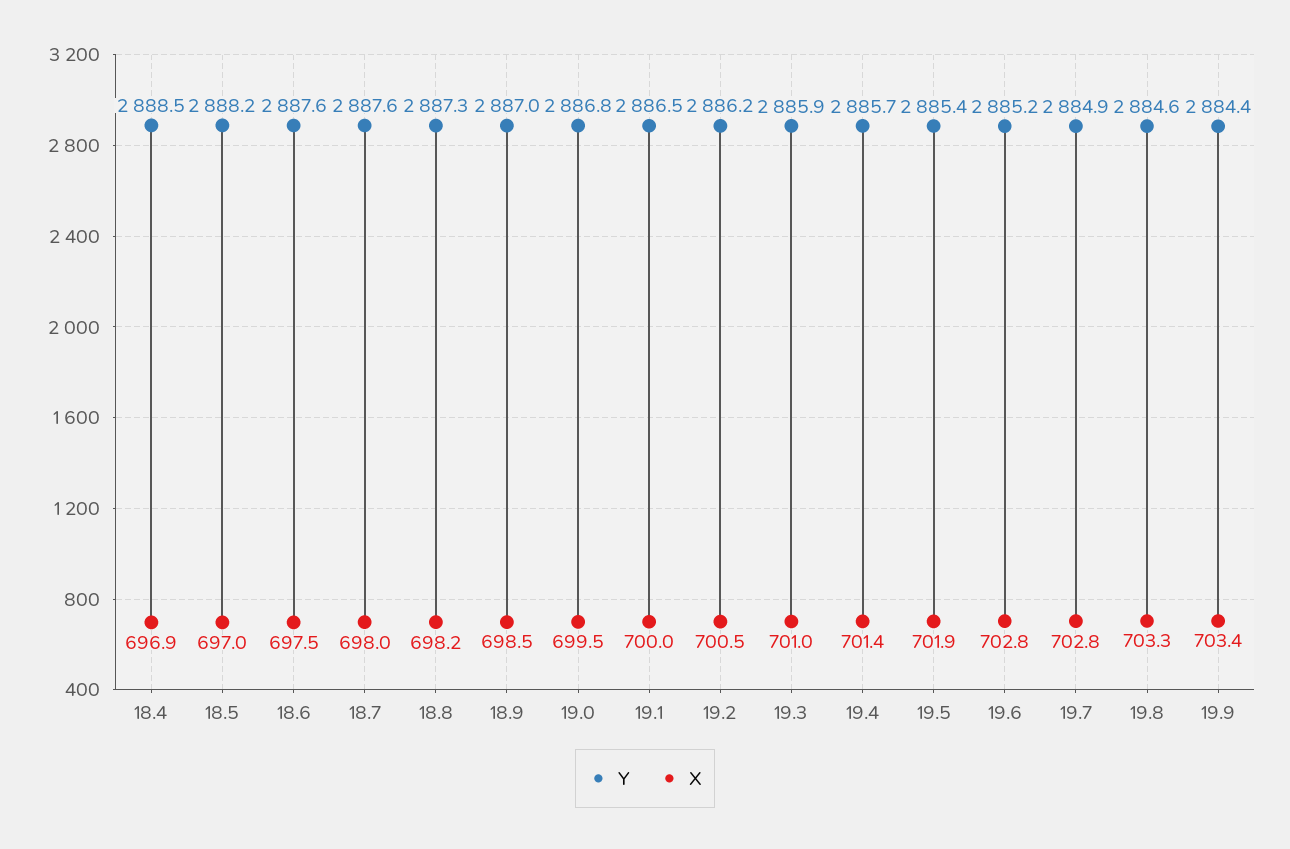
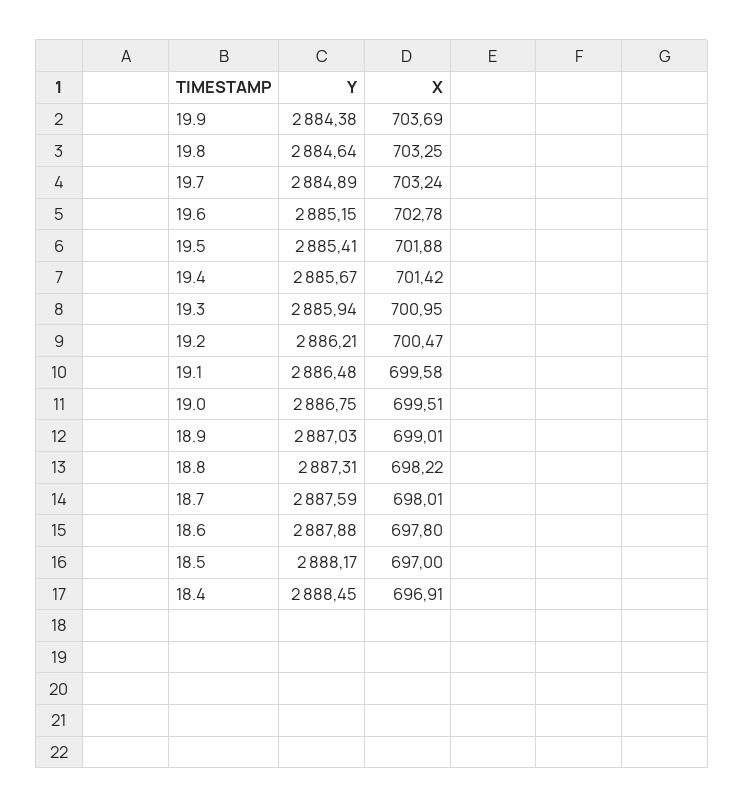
Y, 18.6: 2887.6 -> 2887.88
X, 18.6: 697.5 -> 697.8
X, 18.9: 698.5 -> 699.01
X, 19.1: 700 -> 699.58
X, 19.7: 702.8 -> 703.24
X, 19.9: 703.4 -> 703.69

